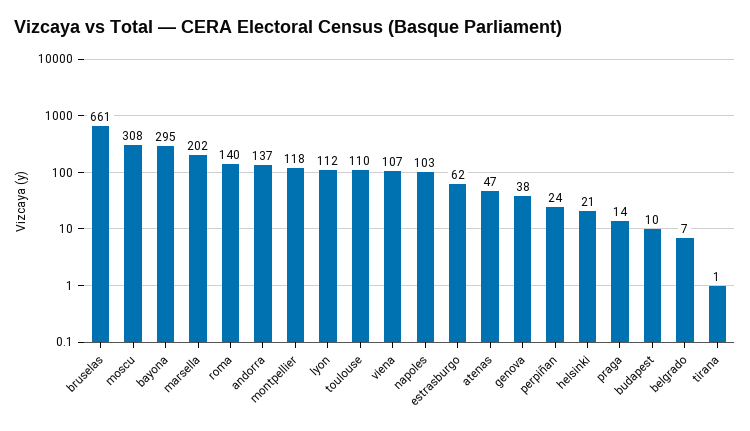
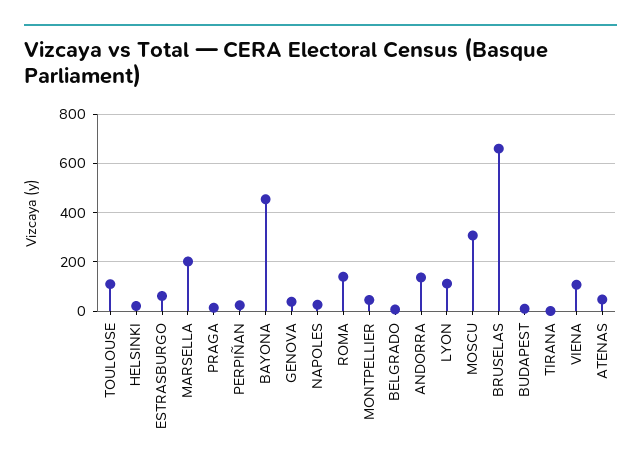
bayona: 295 -> 450
montpellier: 118 -> 50
napoles: 103 -> 25

